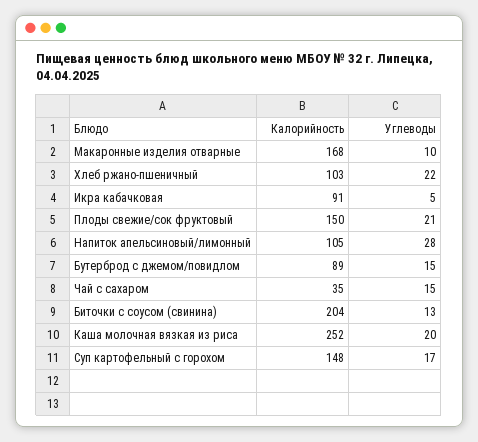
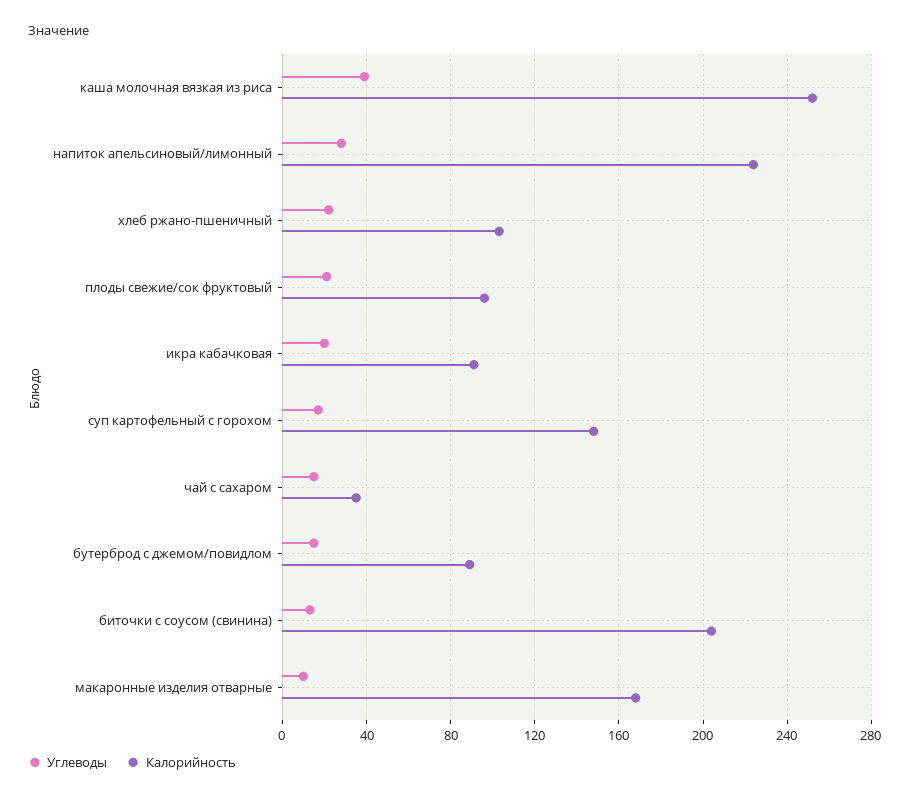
Углеводы, Икра кабачковая: 5 -> 20
Калорийность, Плоды свежие/сок фруктовый: 150 -> 95
Калорийность, Напиток апельсиновый/лимонный: 105 -> 225
Углеводы, Каша молочная вязкая из риса: 20 -> 40

